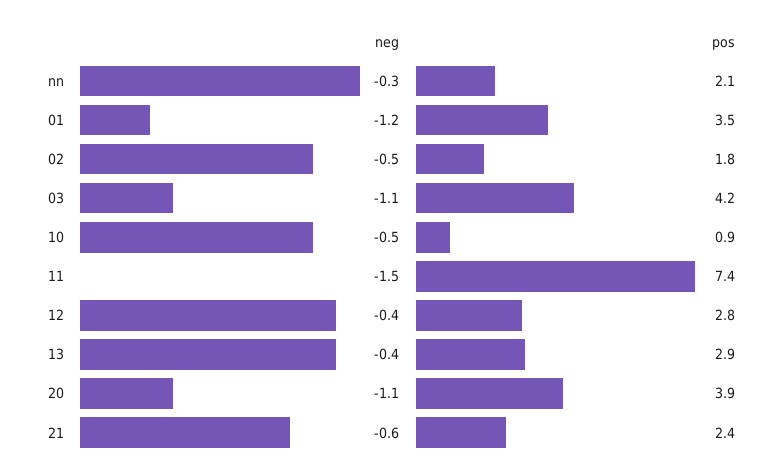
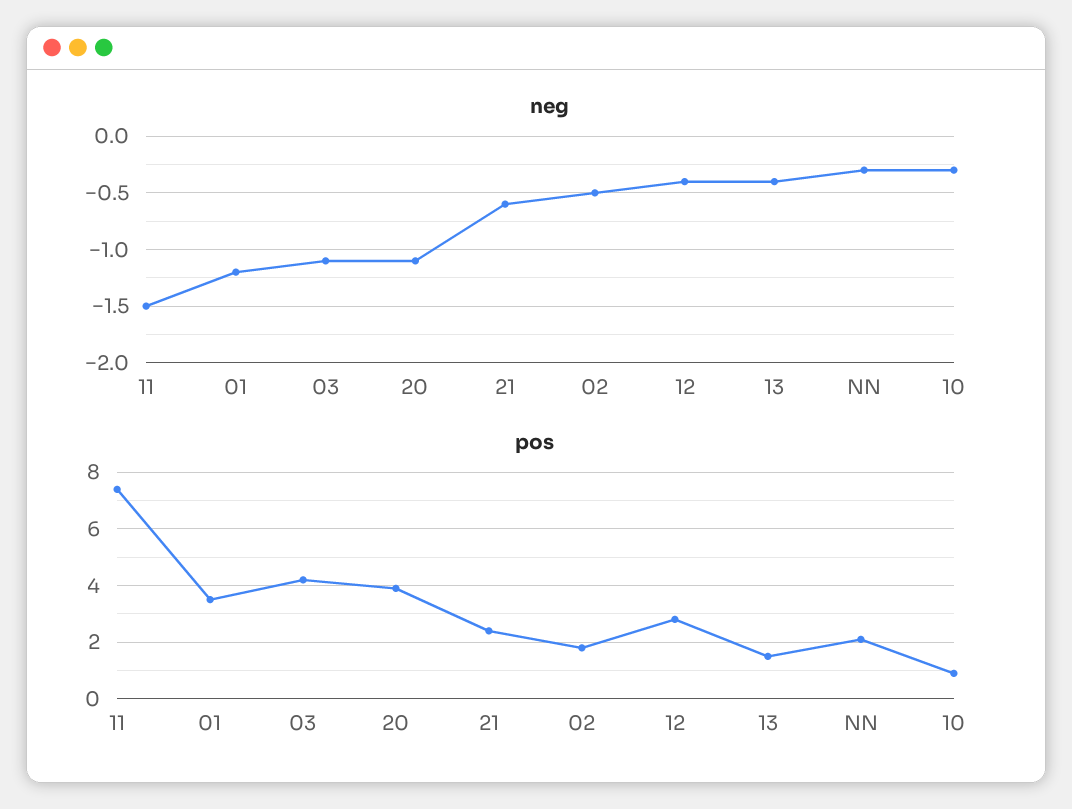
neg, 10: -0.5 -> -0.3
pos, 13: 2.9 -> 1.5

